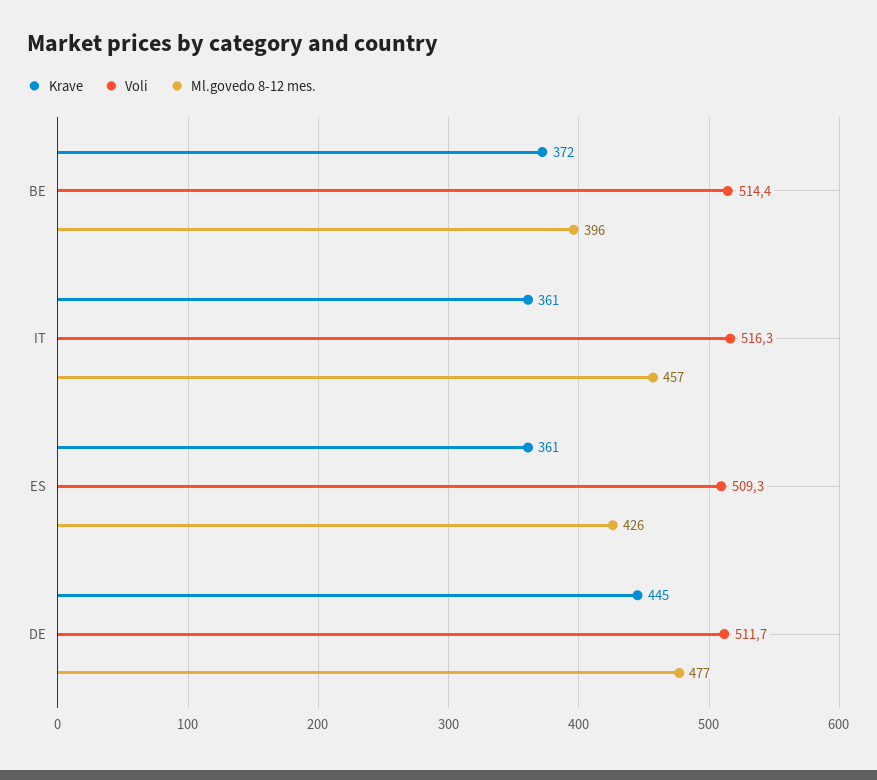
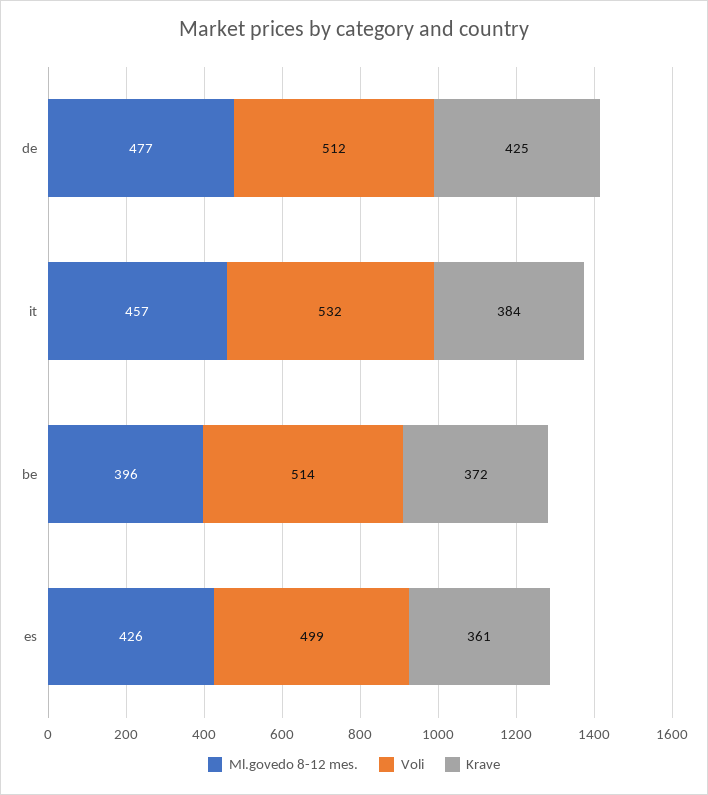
Krave, IT: 361 -> 384
Voli, IT: 516.3 -> 532
Voli, ES: 509.3 -> 499
Krave, DE: 445 -> 425

